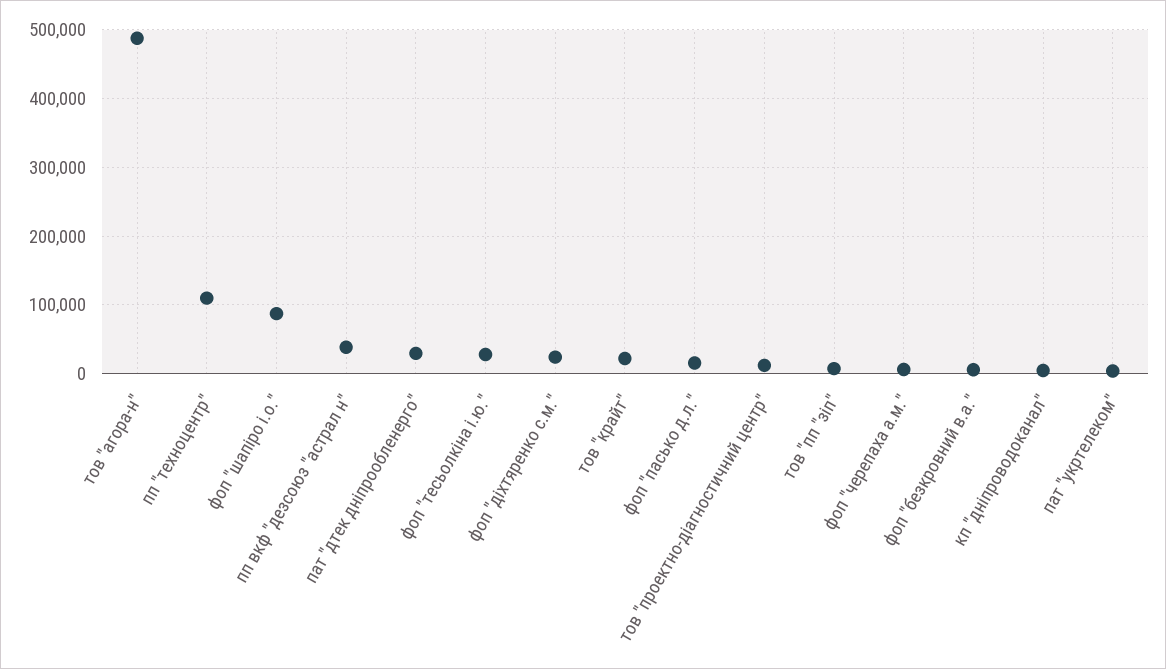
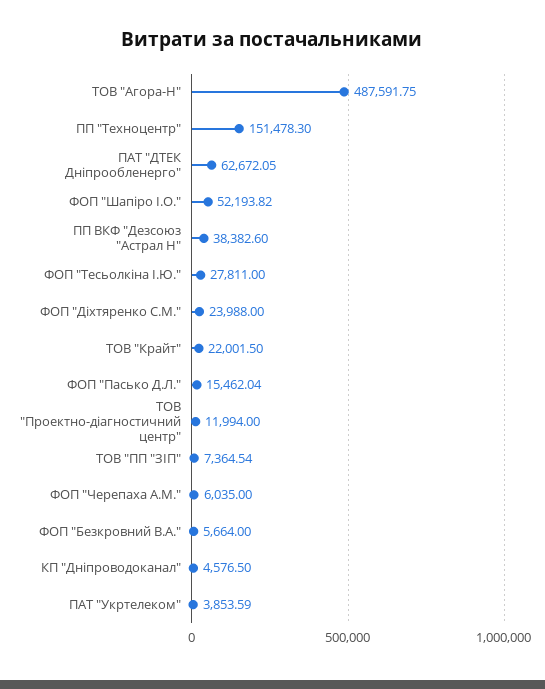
пп "техноцентр": 110000 -> 151478.3
фоп "шапіро і.о.": 90000 -> 52193.82
пат "дтек дніпрообленерго": 30000 -> 62672.05

